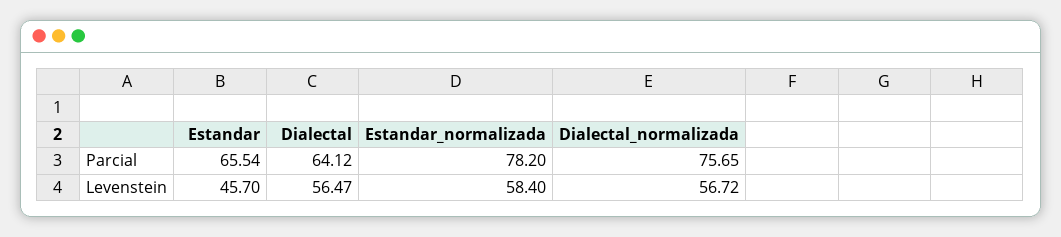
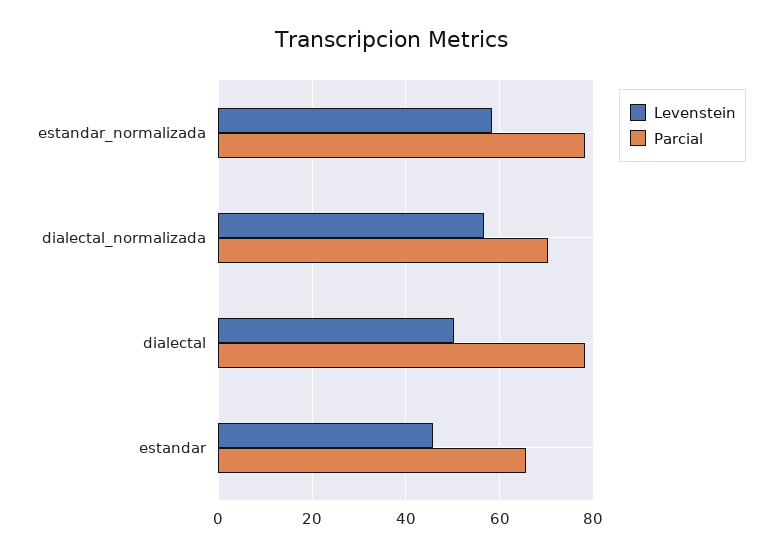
Parcial, Dialectal: 64.12 -> 78
Parcial, Dialectal_normalizada: 75.65 -> 70
Levenstein, Dialectal: 56.47 -> 50

